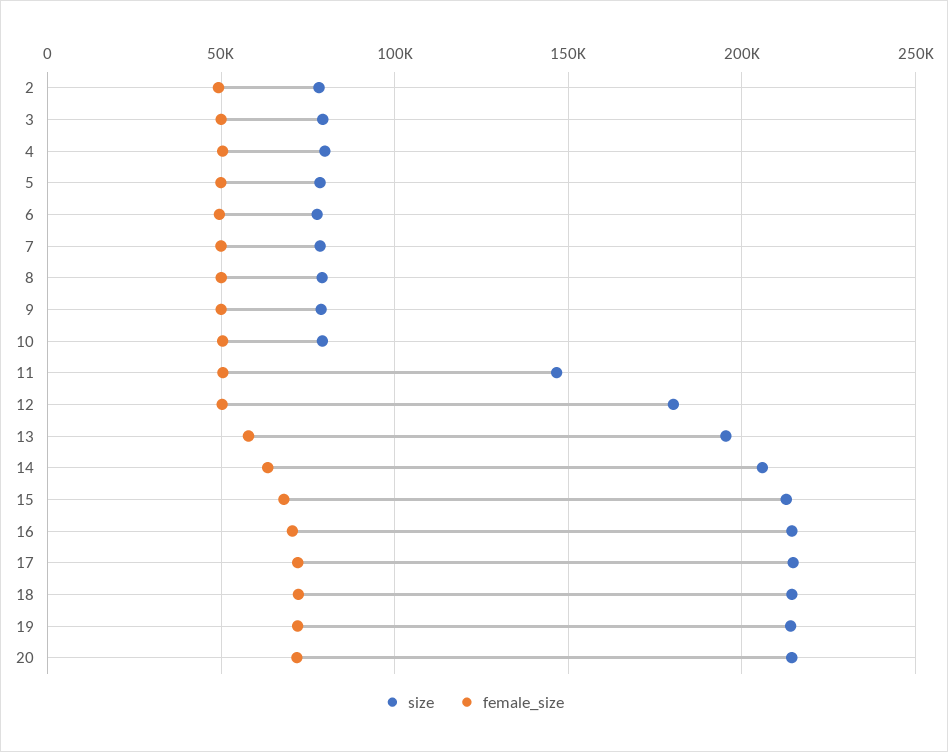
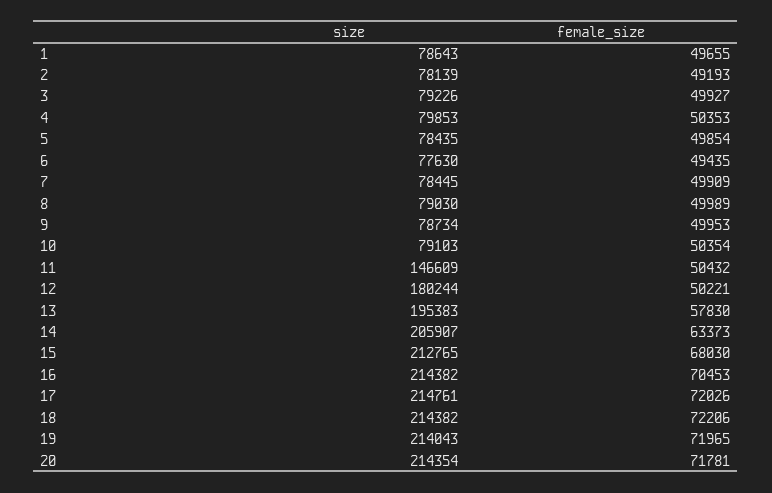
size, 1: none -> 78643
female_size, 1: none -> 49655

